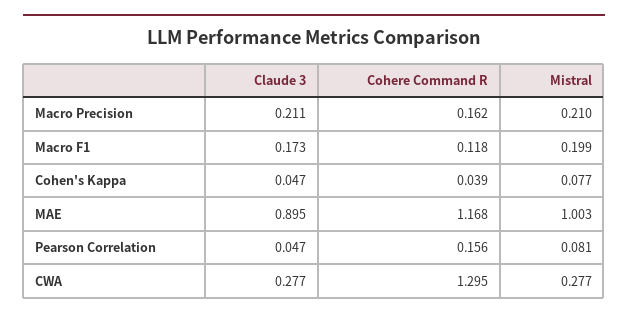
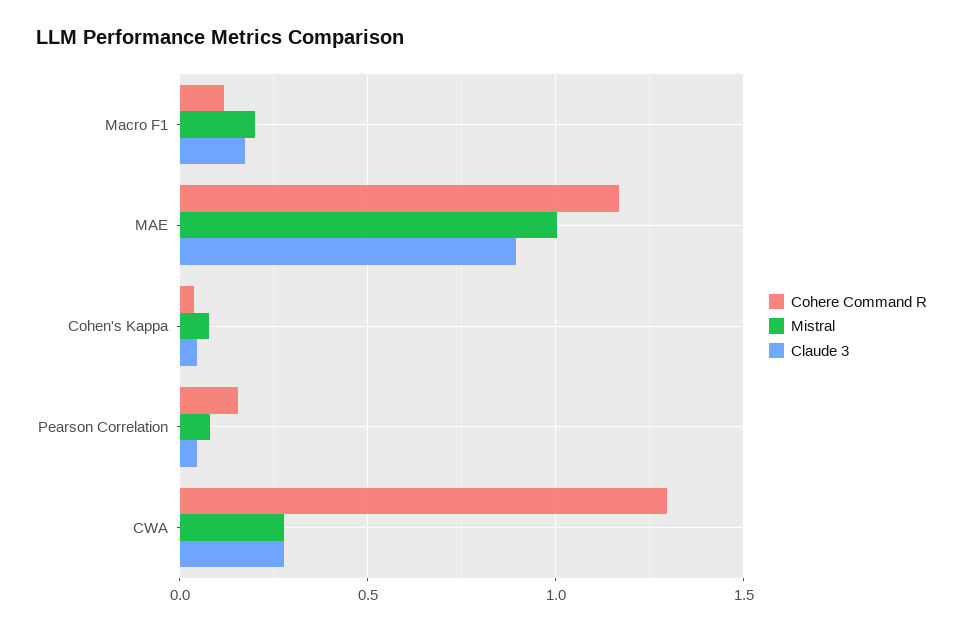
Claude 3, Macro Precision: 0.211 -> none
Cohere Command R, Macro Precision: 0.162 -> none
Mistral, Macro Precision: 0.21 -> none

